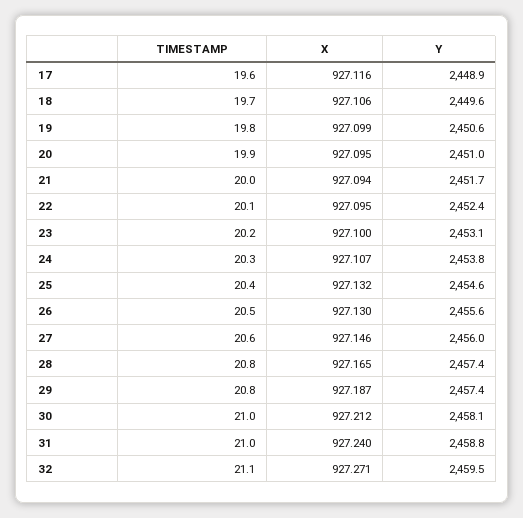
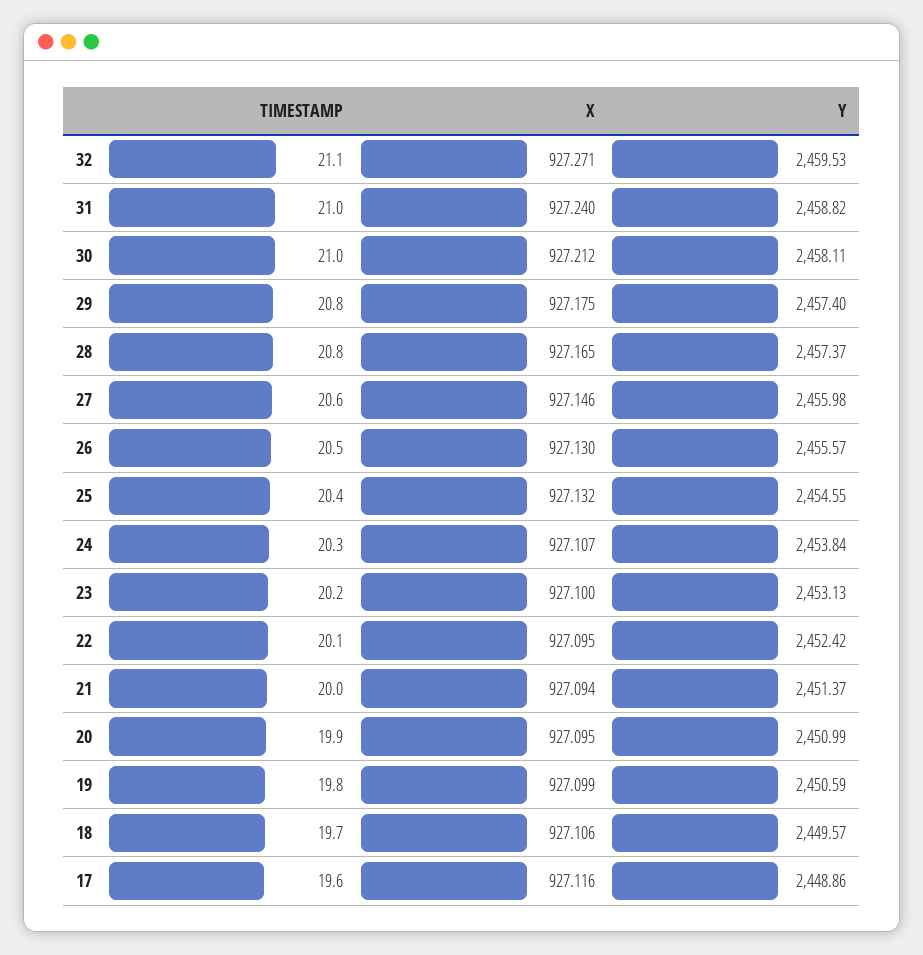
Y, 21: 2451.7 -> 2451.37
X, 29: 927.187 -> 927.175

